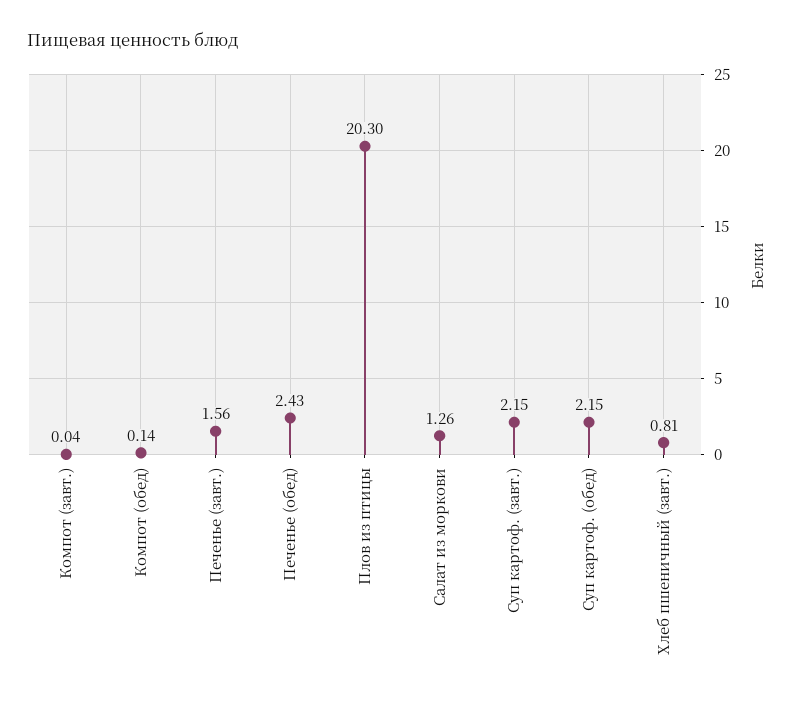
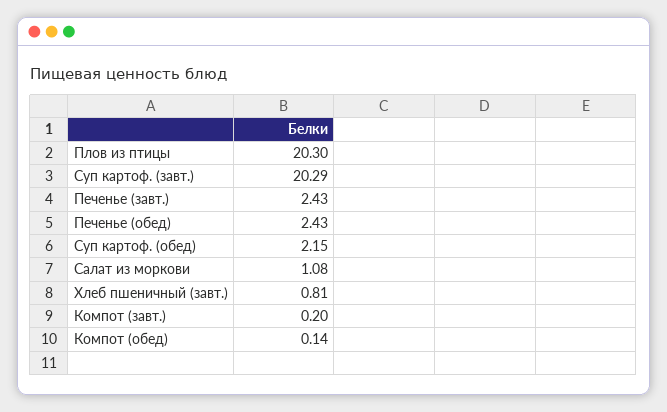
Компот (завт.): 0.04 -> 0.2
Печенье (завт.): 1.56 -> 2.43
Салат из моркови: 1.26 -> 1.08
Суп картоф. (завт.): 2.15 -> 20.29

